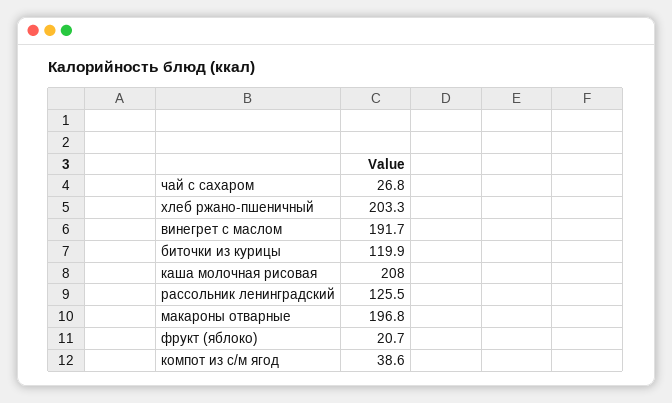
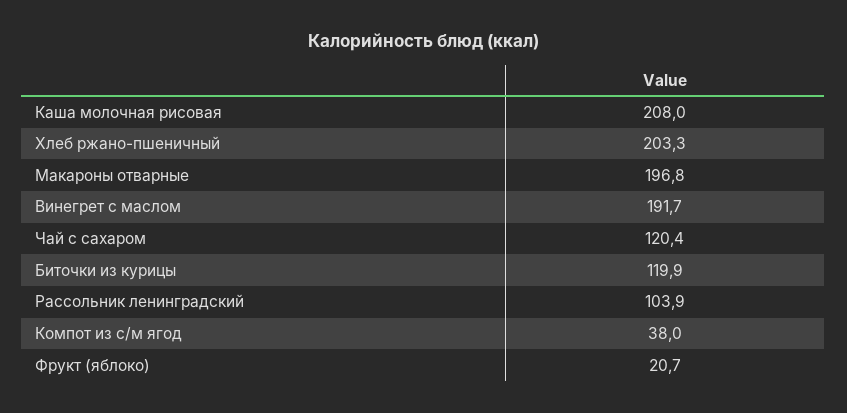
чай с сахаром: 26.8 -> 120.4
рассольник ленинградский: 125.5 -> 103.9
компот из с/м ягод: 38.6 -> 38

